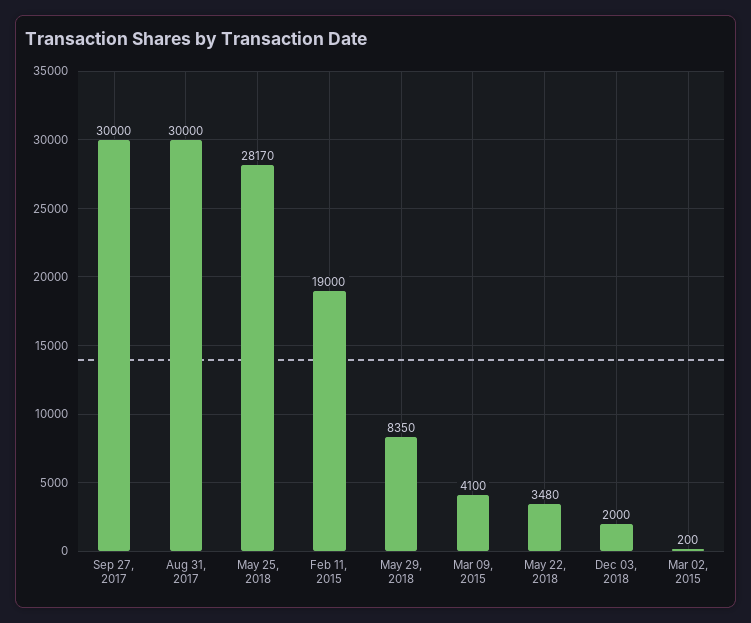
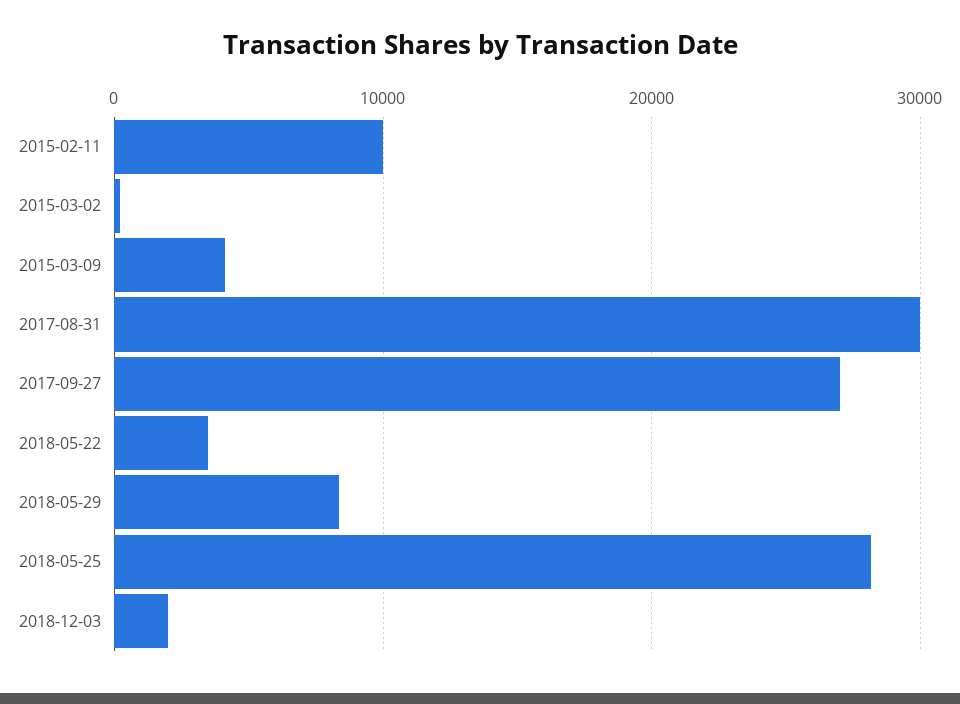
Sep 27, 2017: 30000 -> 27000
Feb 11, 2015: 19000 -> 10000

